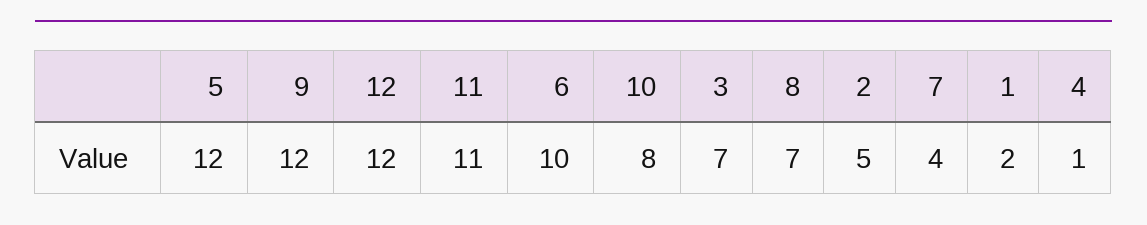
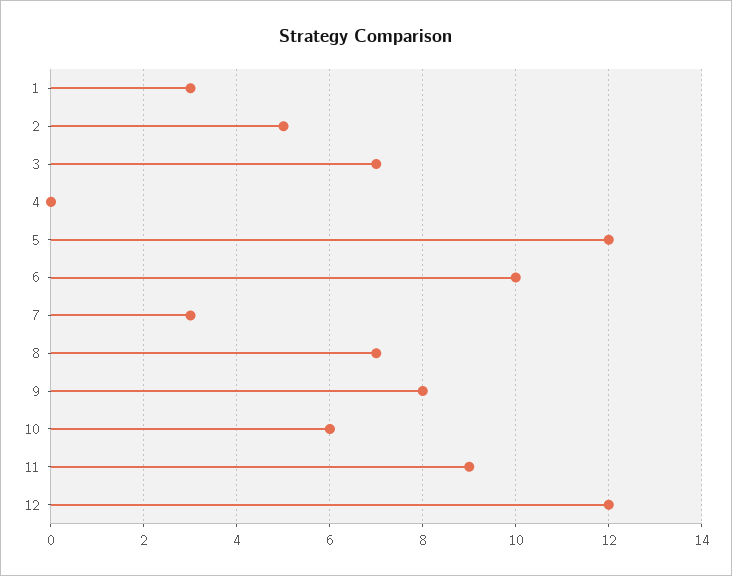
9: 12 -> 8
11: 11 -> 9
10: 8 -> 6
7: 4 -> 3
1: 2 -> 3
4: 1 -> 0

